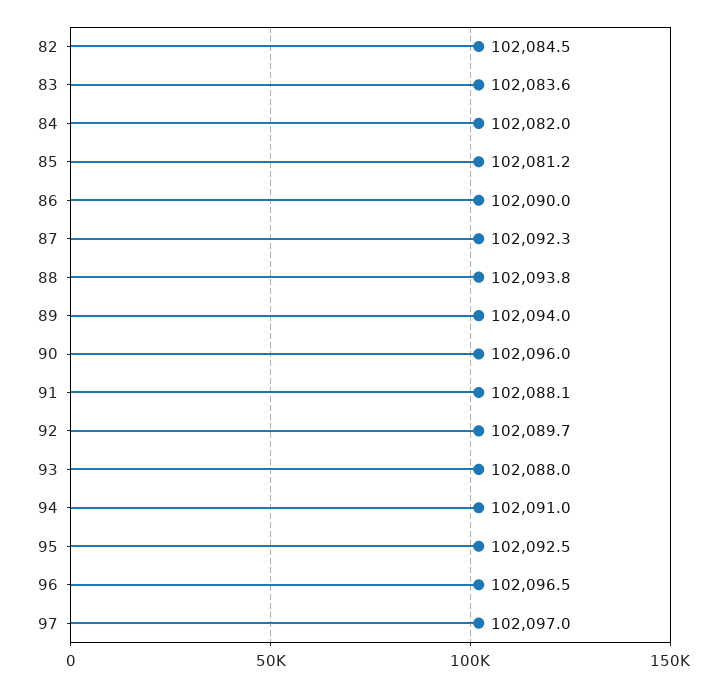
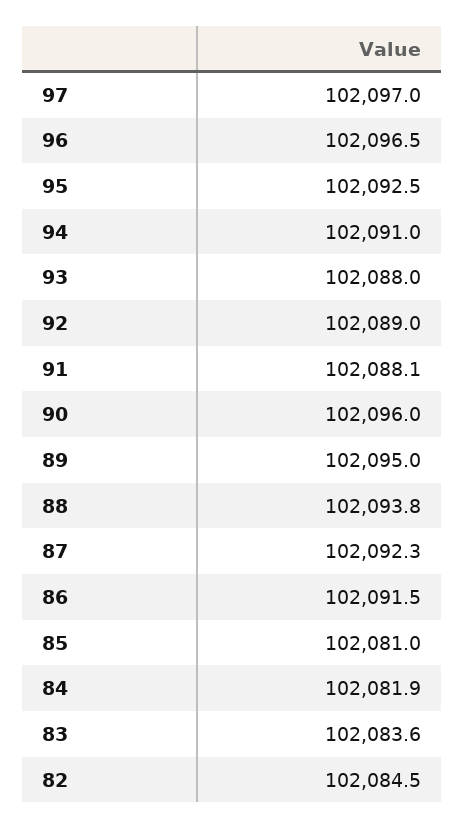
84: 102082 -> 102081.9
85: 102081.2 -> 102081
86: 102090 -> 102091.5
89: 102094 -> 102095
92: 102089.7 -> 102089

